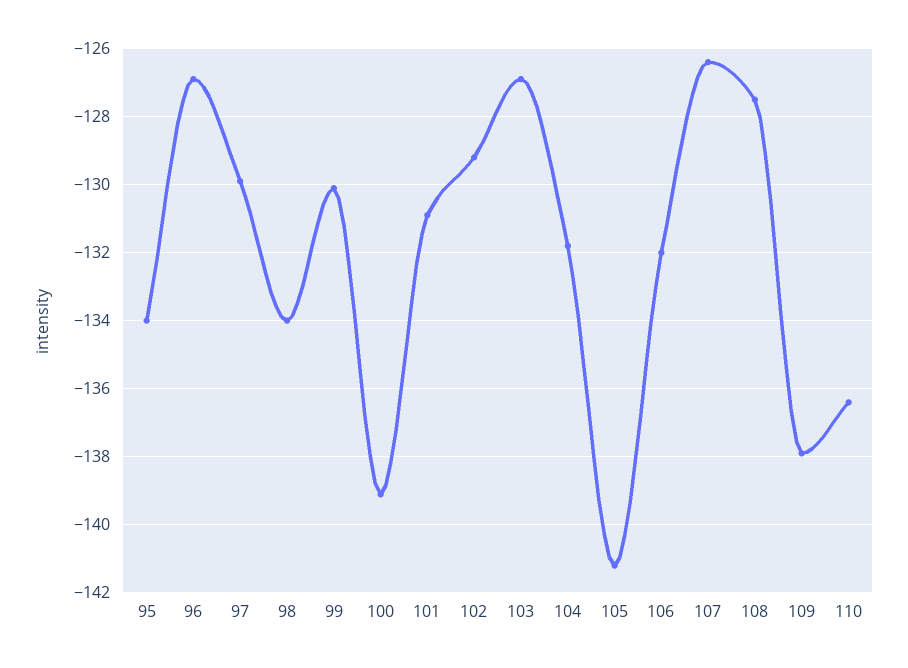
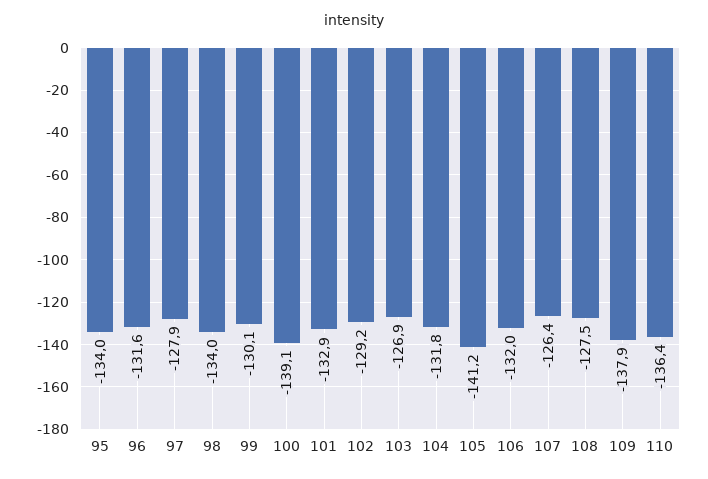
96: -127 -> -131.6
97: -130 -> -127.9
101: -131 -> -132.9

